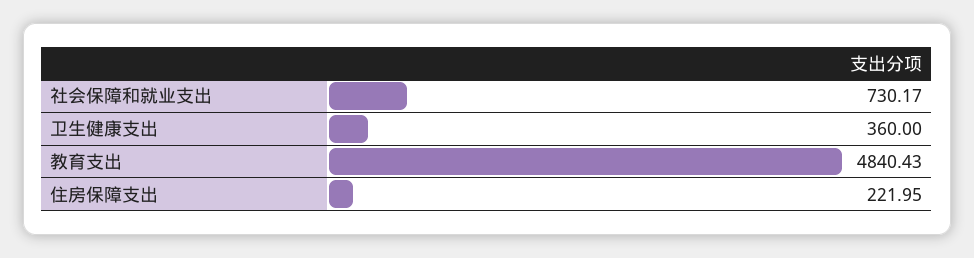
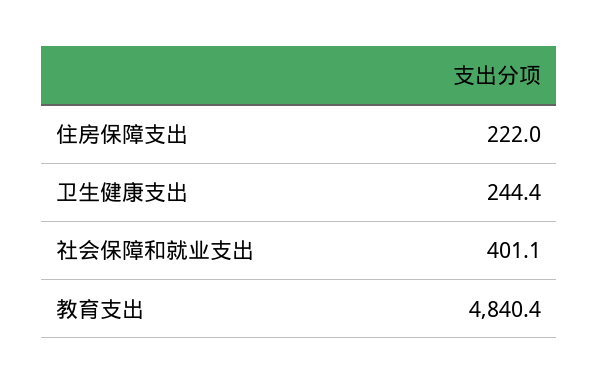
社会保障和就业支出: 730.17 -> 401.1
卫生健康支出: 360 -> 244.4

